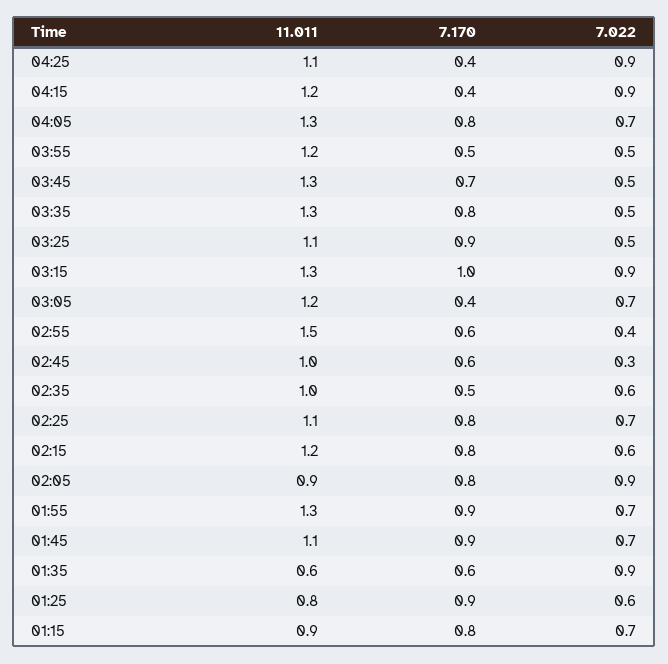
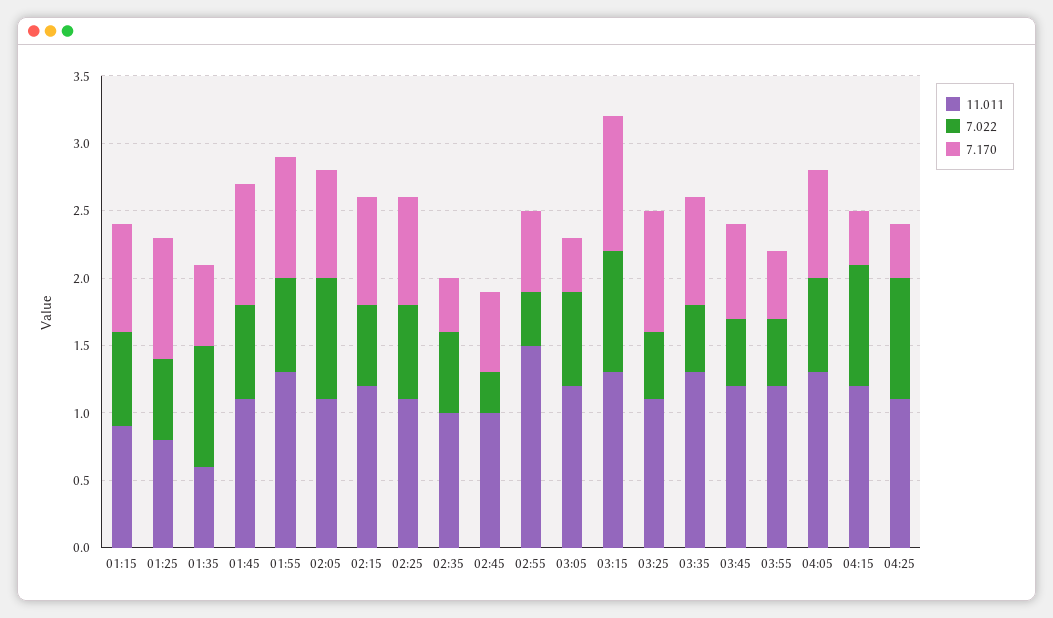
11.011, 03:45: 1.3 -> 1.2
7.170, 02:35: 0.5 -> 0.4
11.011, 02:05: 0.9 -> 1.1

